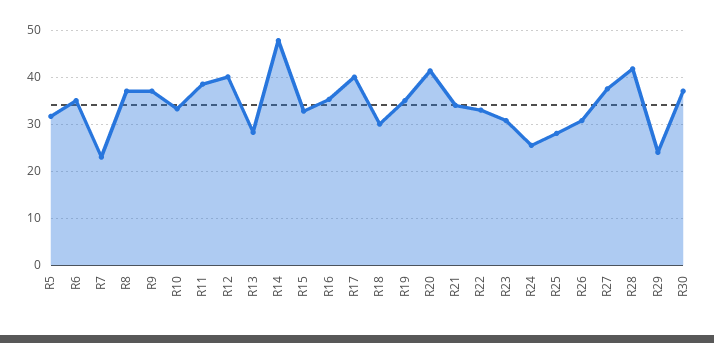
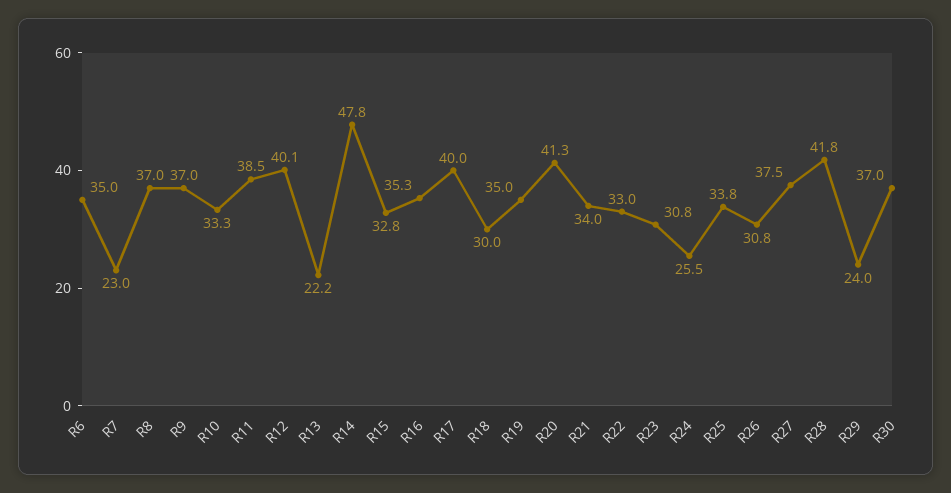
R5: 32 -> none
R13: 28 -> 22.2
R25: 28 -> 33.8

